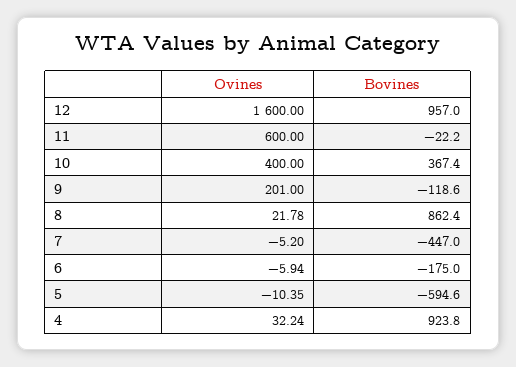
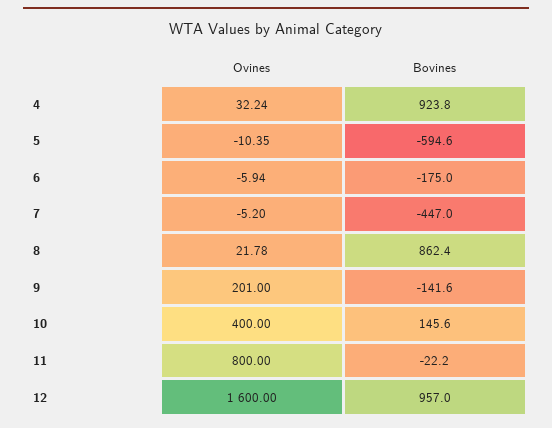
Ovines, 11: 600 -> 800
Bovines, 10: 367.4 -> 145.6
Bovines, 9: -118.6 -> -141.6

